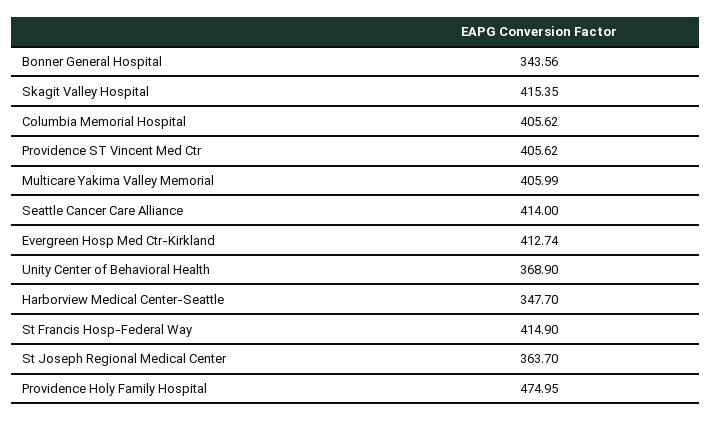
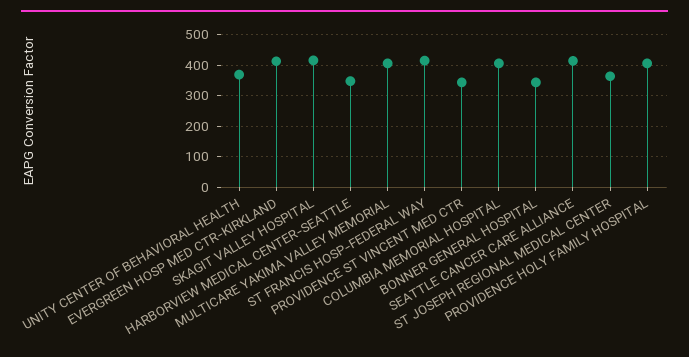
Providence ST Vincent Med Ctr: 405.62 -> 340
Providence Holy Family Hospital: 474.95 -> 400

